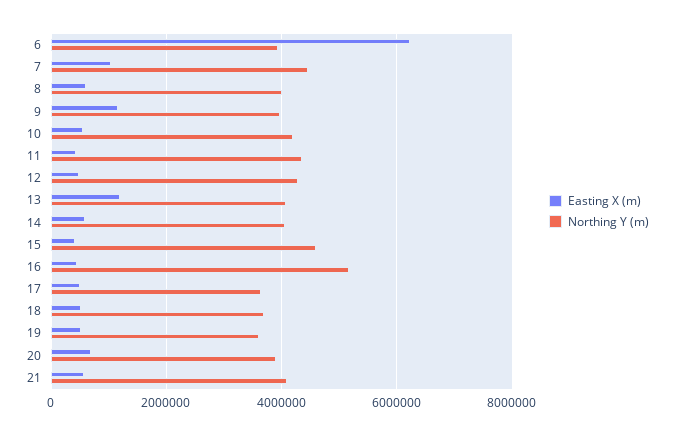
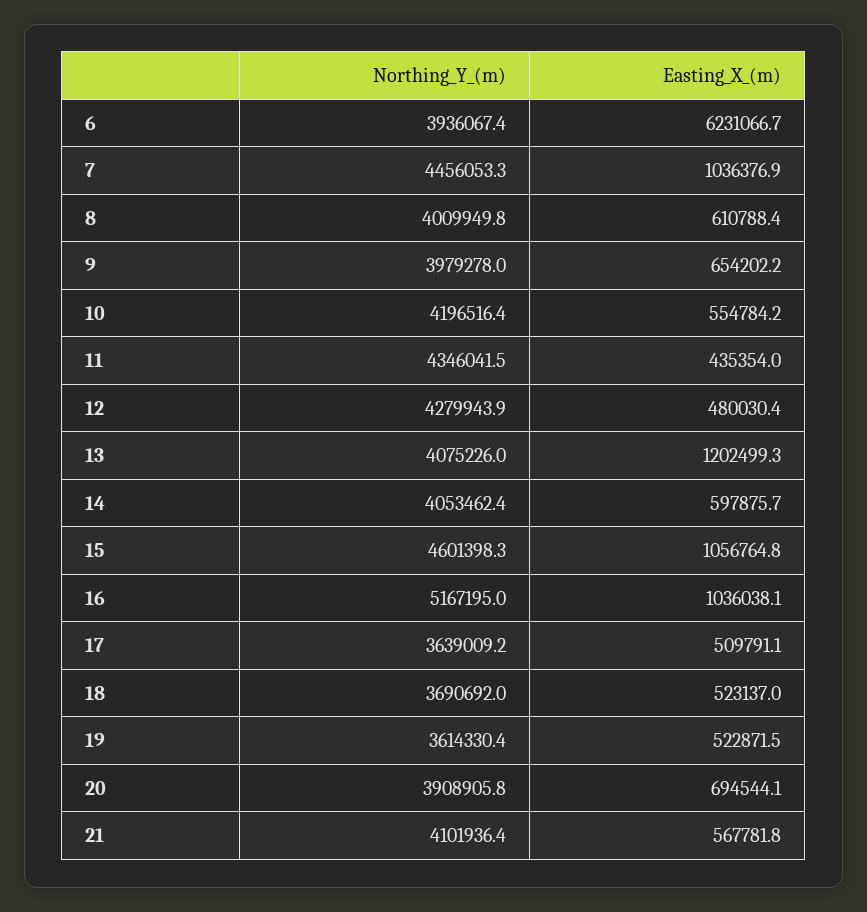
Easting X (m), 9: 1200000 -> 654202.2
Easting X (m), 15: 400000 -> 1056764.8
Easting X (m), 16: 400000 -> 1036038.1

